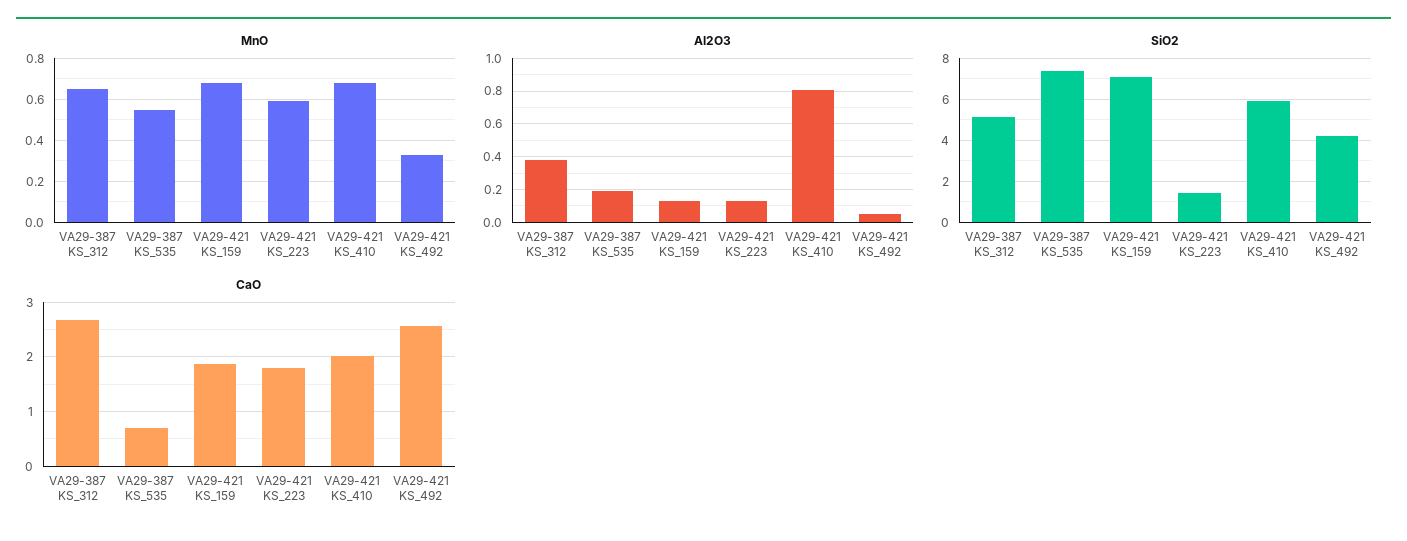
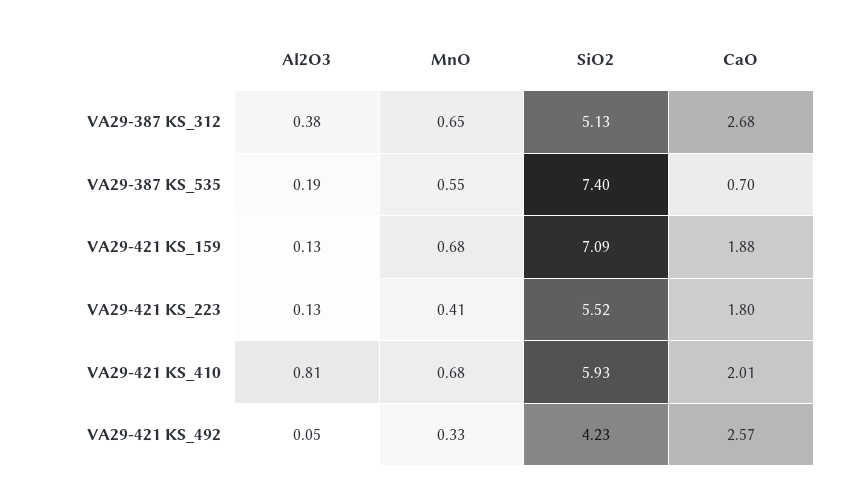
MnO, VA29-421 KS_223: 0.6 -> 0.41
SiO2, VA29-421 KS_223: 1.5 -> 5.52

